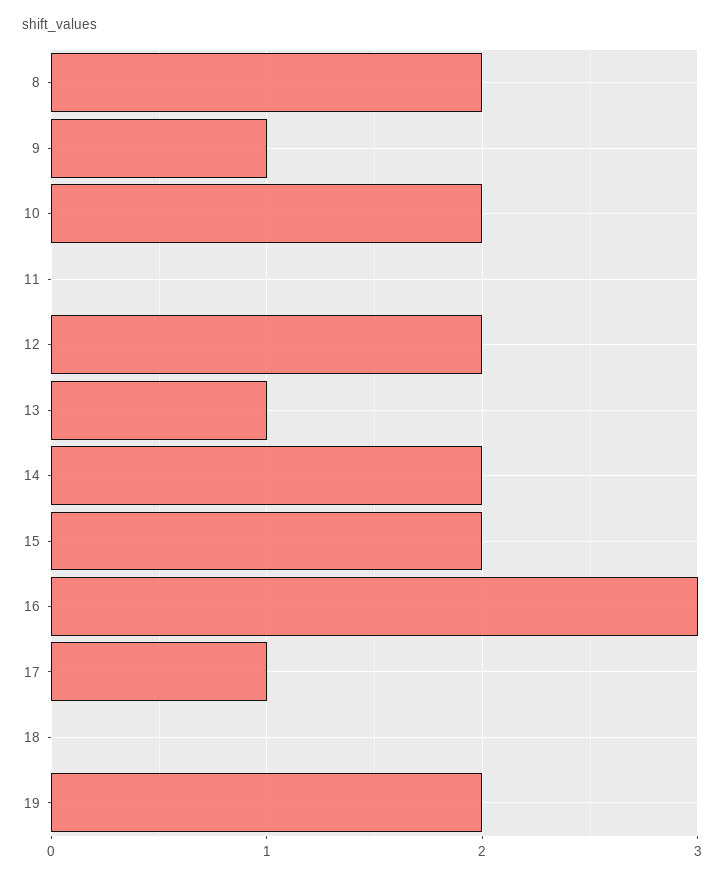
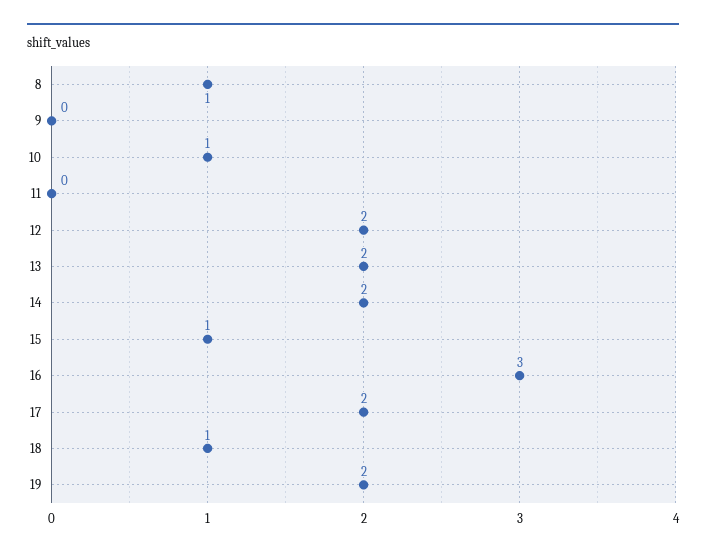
8: 2 -> 1
9: 1 -> 0
10: 2 -> 1
13: 1 -> 2
15: 2 -> 1
17: 1 -> 2
18: 0 -> 1

